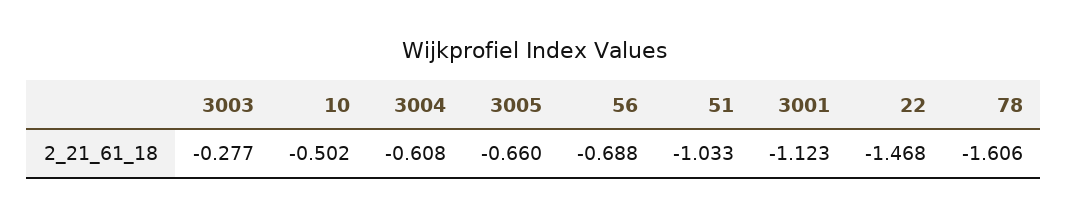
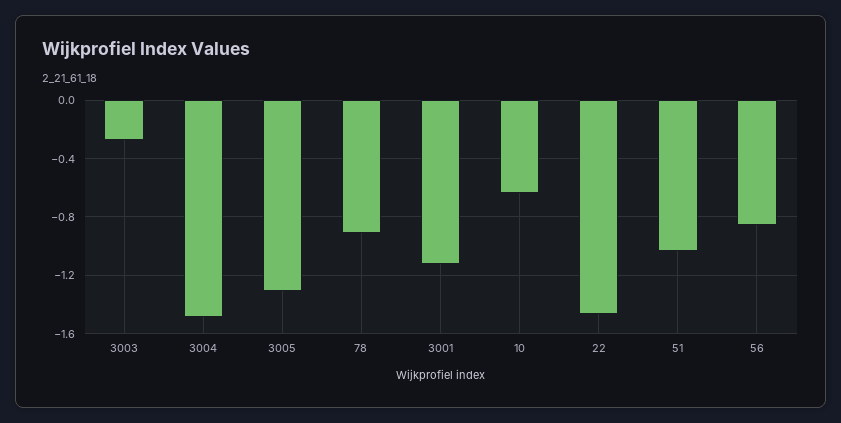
10: -0.502 -> -0.65
3004: -0.608 -> -1.5
3005: -0.66 -> -1.3
56: -0.688 -> -0.85
78: -1.606 -> -0.9

